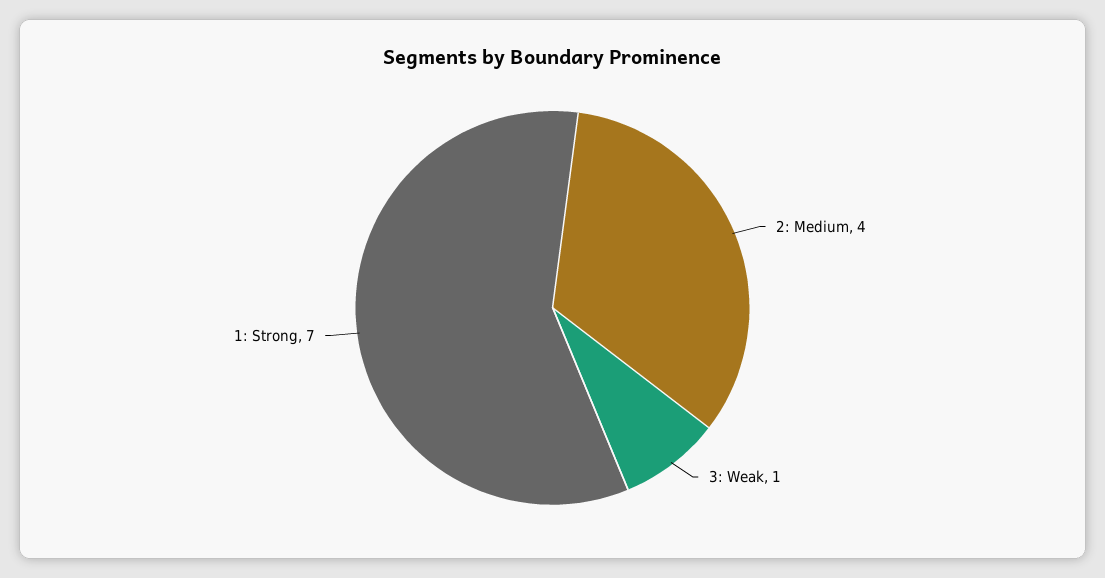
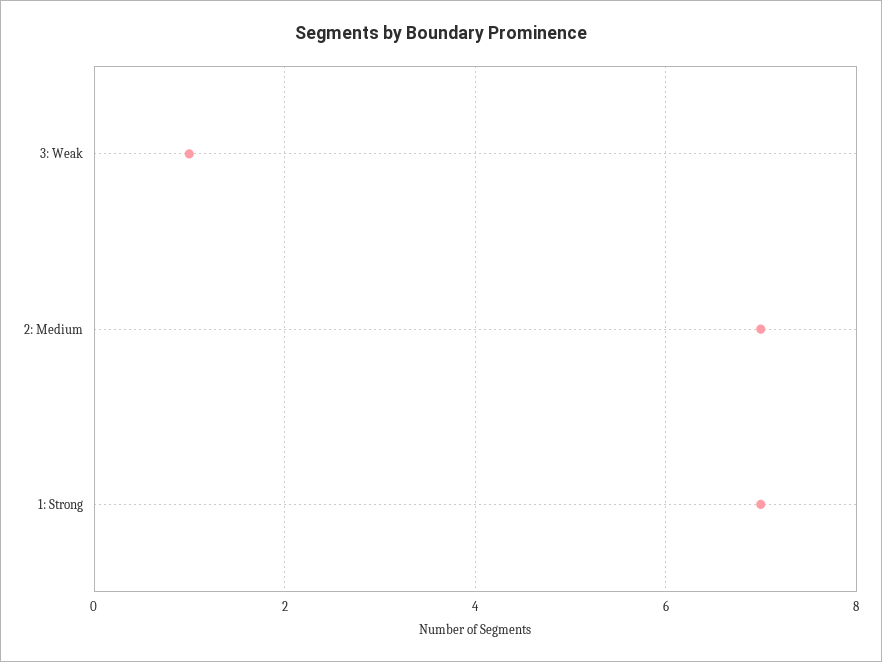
2: Medium: 4 -> 7

